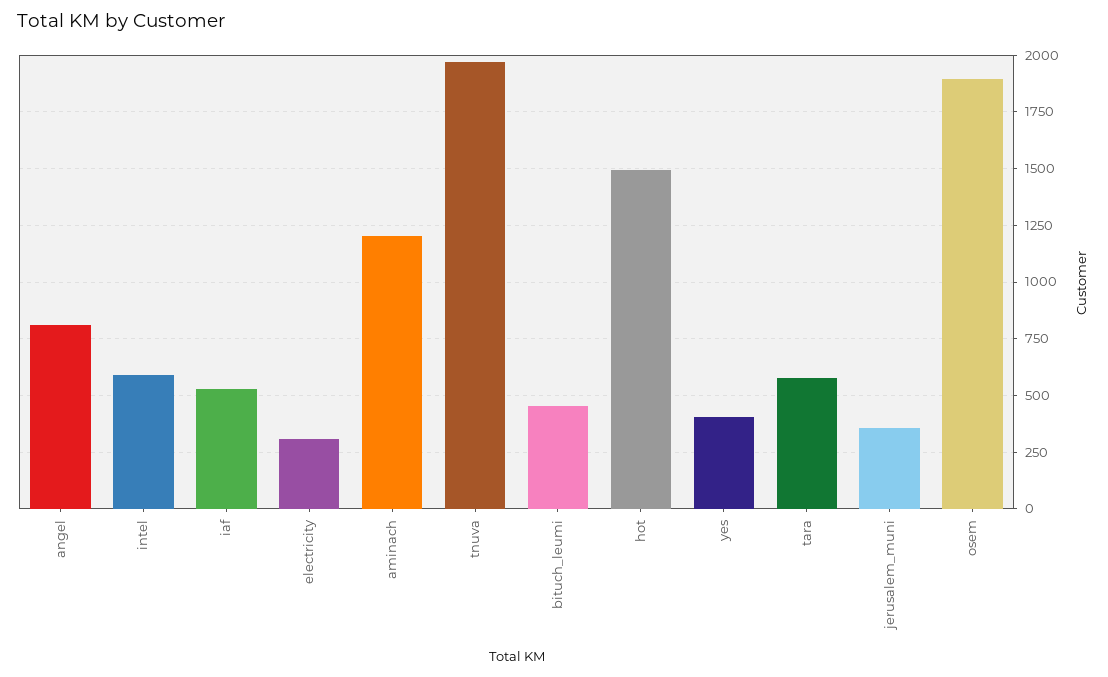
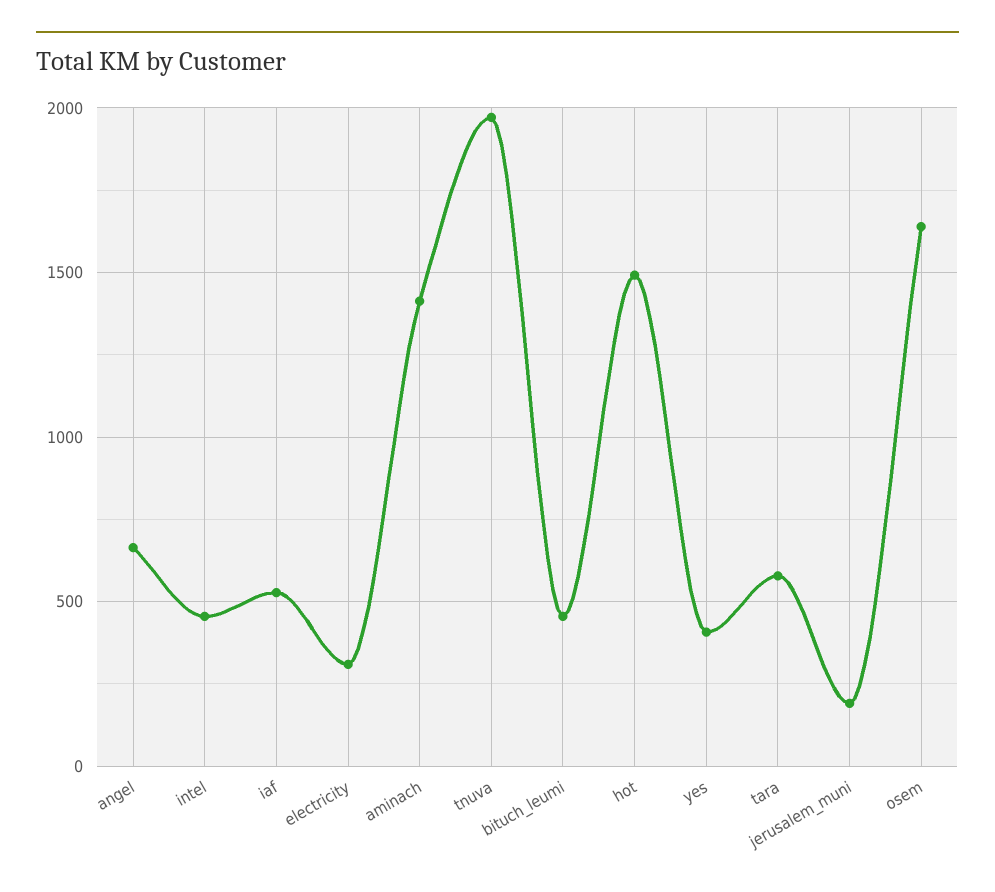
angel: 800 -> 650
intel: 600 -> 450
aminach: 1200 -> 1400
jerusalem_muni: 350 -> 200
osem: 1900 -> 1650

